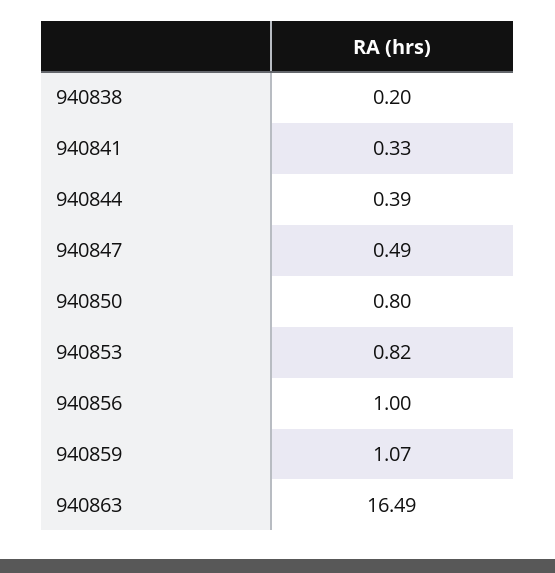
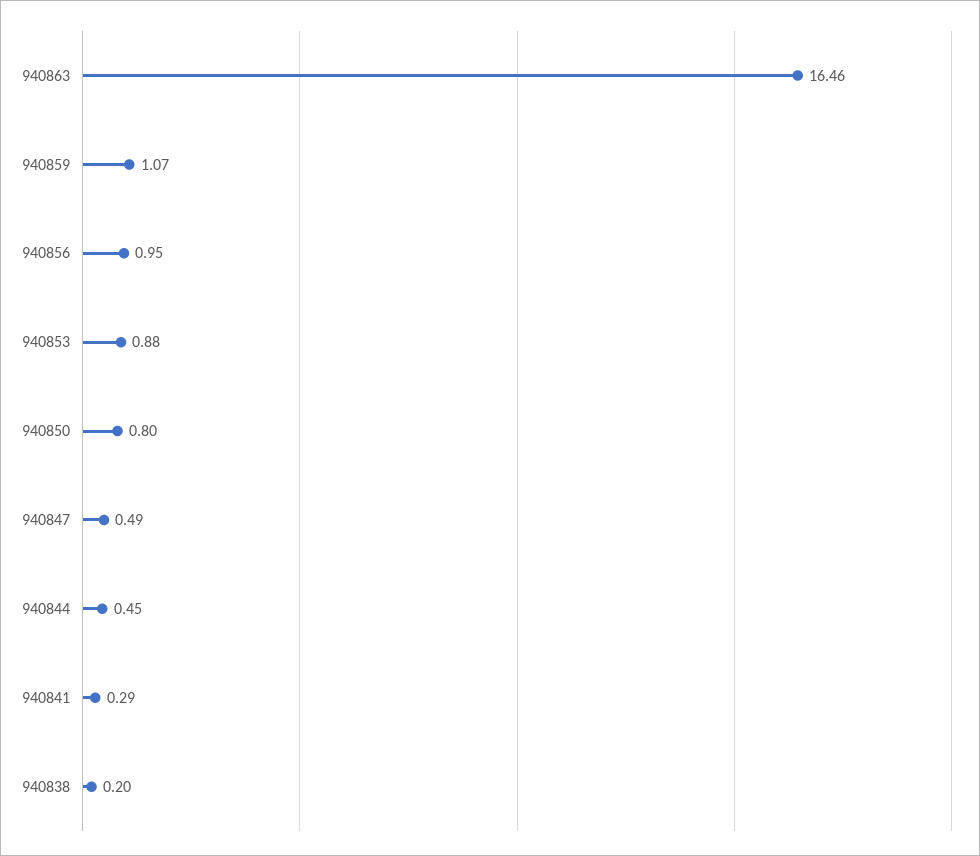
940841: 0.33 -> 0.29
940844: 0.39 -> 0.45
940853: 0.82 -> 0.88
940856: 1 -> 0.95
940863: 16.49 -> 16.46

